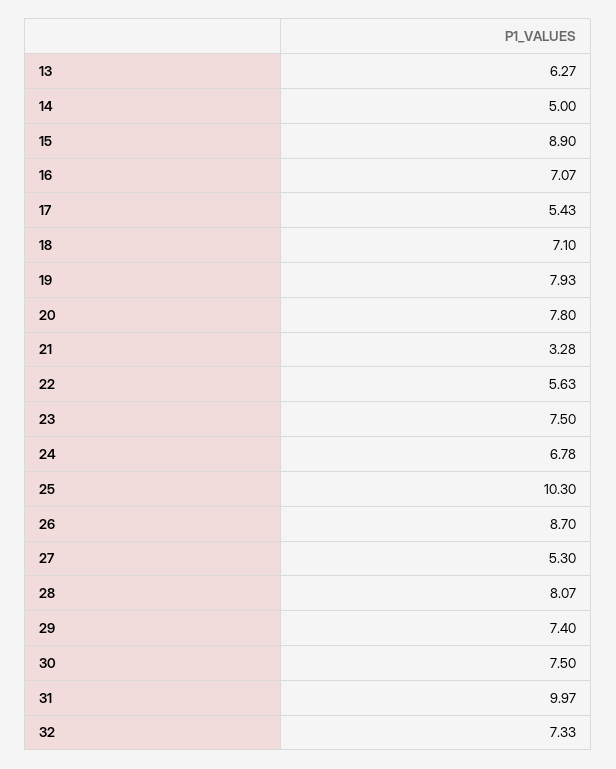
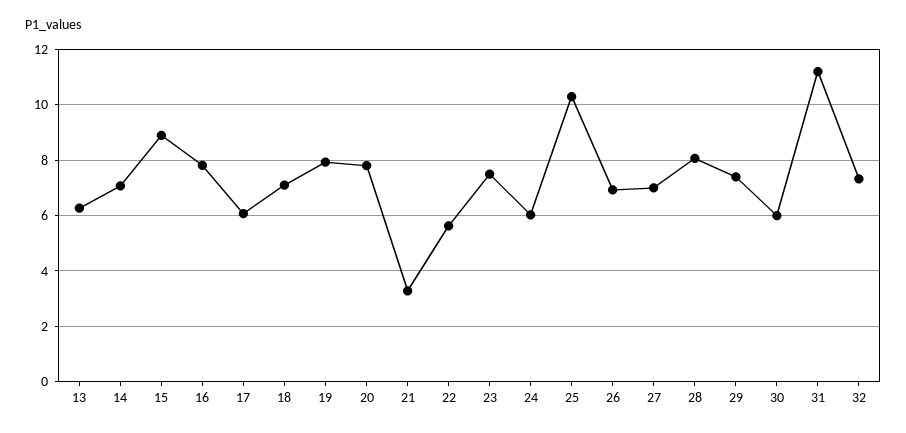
14: 5 -> 7
16: 7.07 -> 7.75
17: 5.43 -> 6
24: 6.78 -> 6
26: 8.7 -> 7
27: 5.3 -> 7
30: 7.5 -> 6
31: 9.97 -> 11.25

